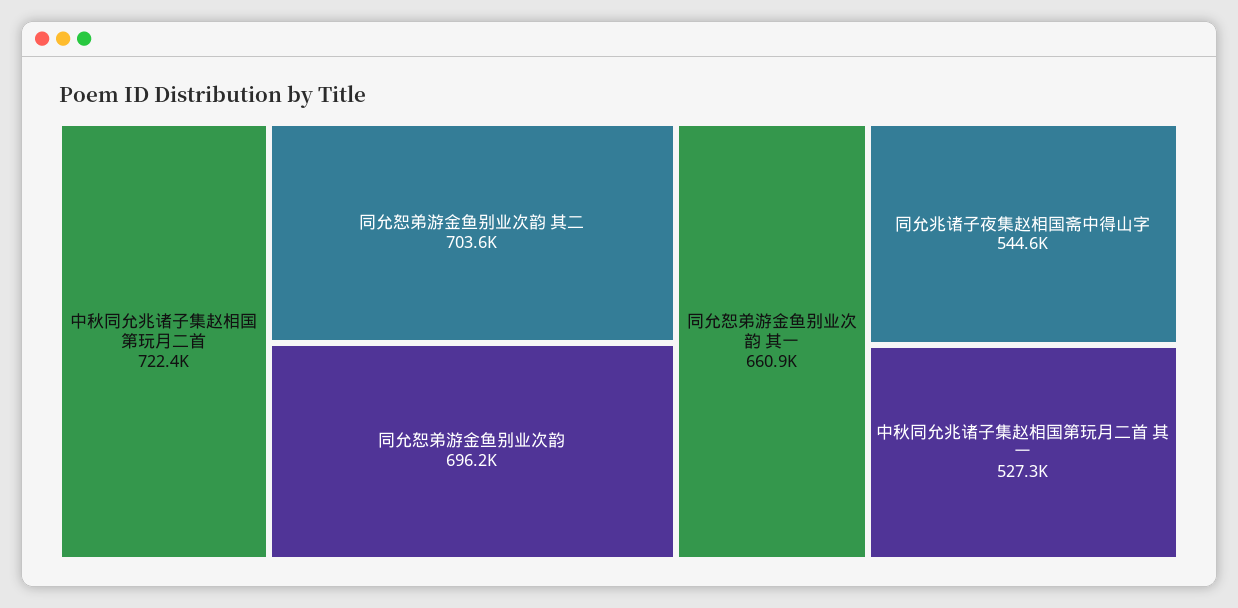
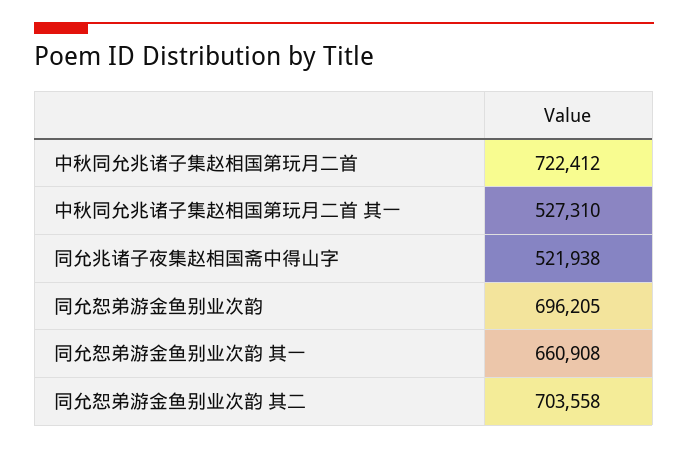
同允兆诸子夜集赵相国斋中得山字: 544600 -> 521938

